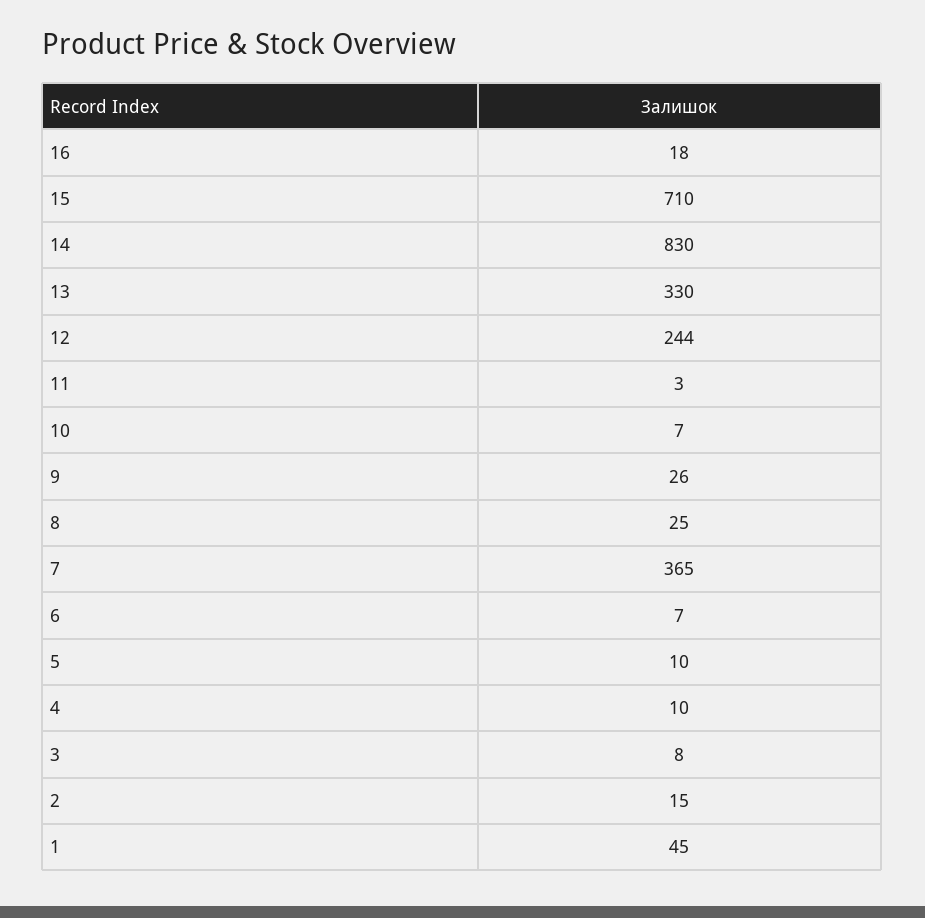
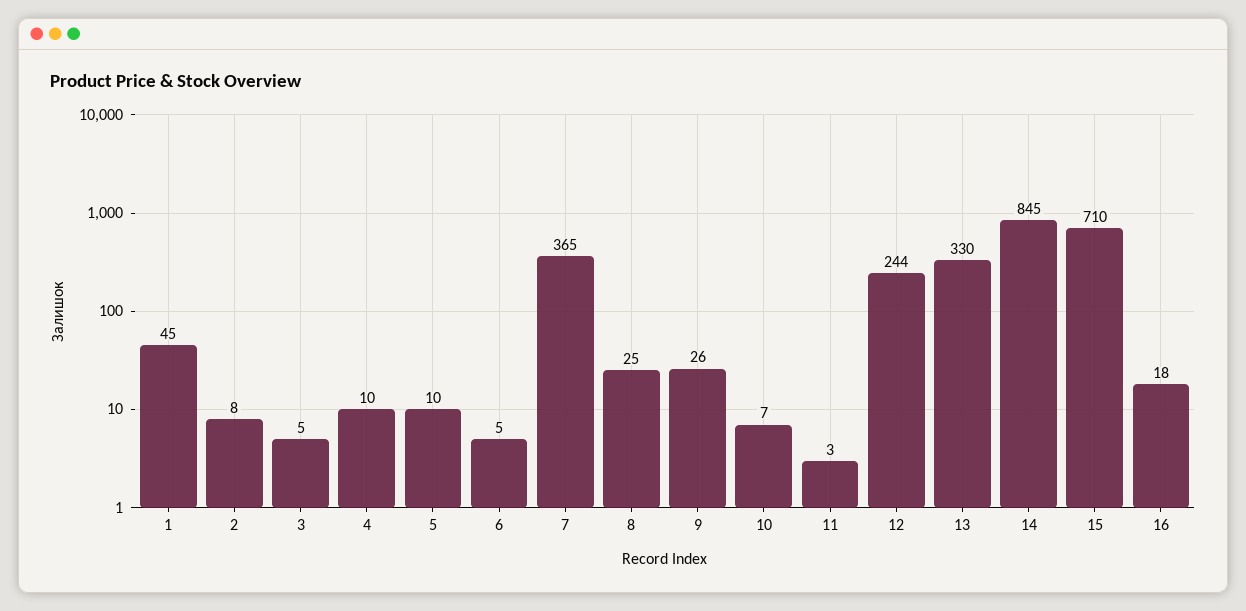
14: 830 -> 845
6: 7 -> 5
3: 8 -> 5
2: 15 -> 8

